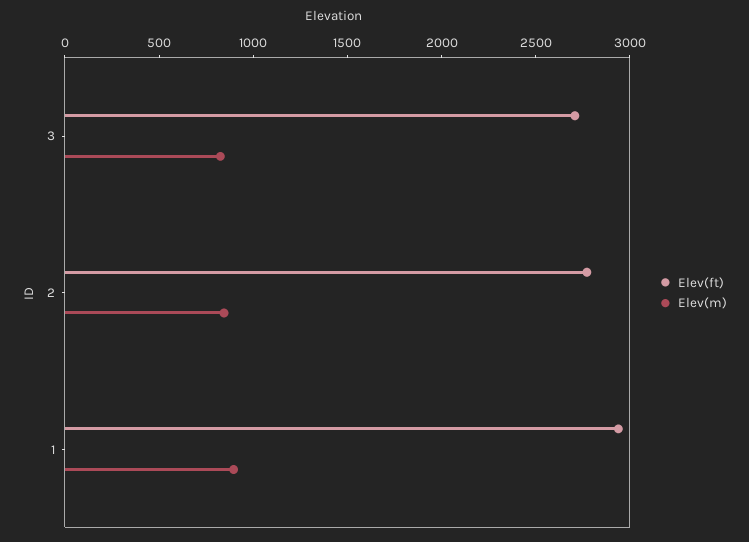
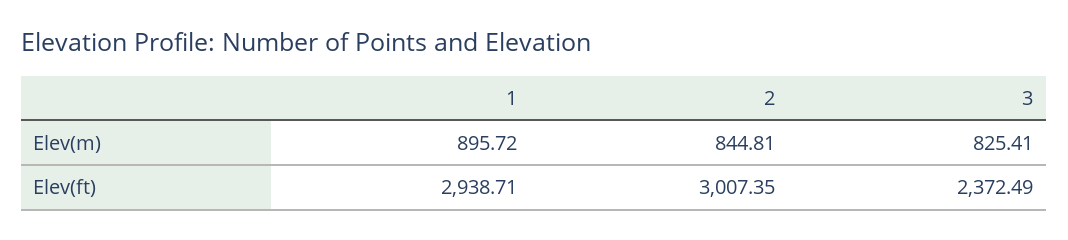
Elev(ft), 3: 2700 -> 2372.49
Elev(ft), 2: 2800 -> 3007.35

